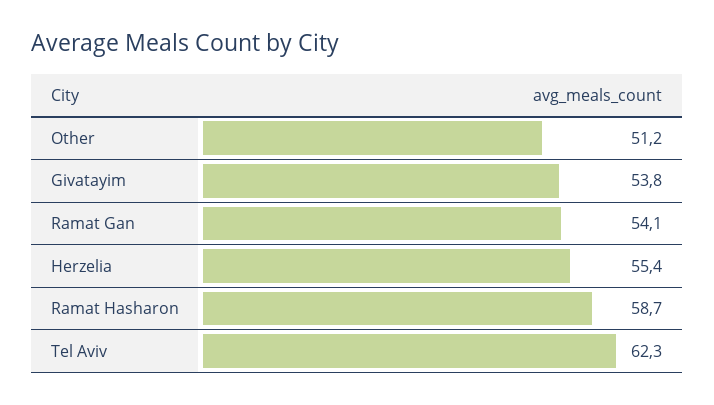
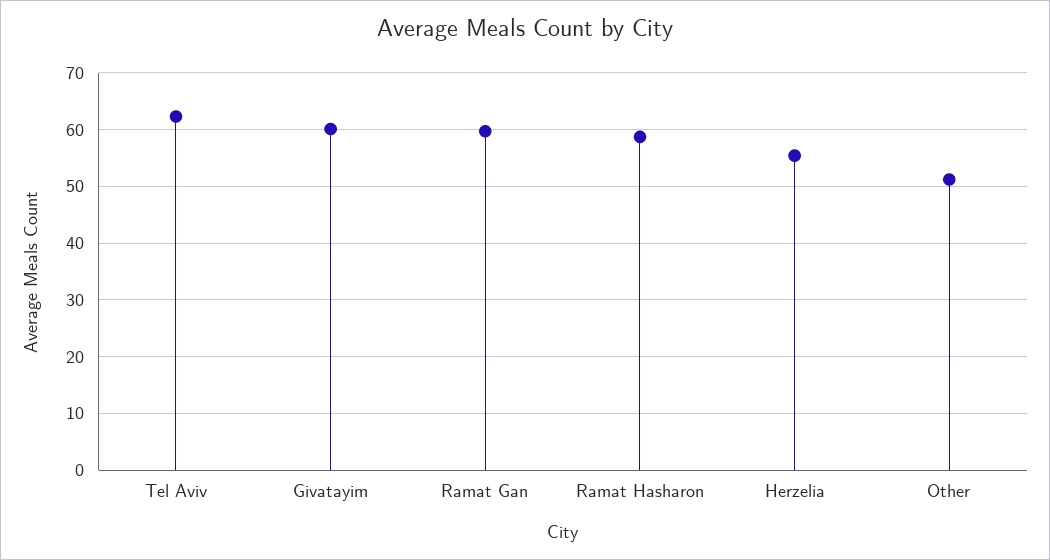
Givatayim: 53.8 -> 60
Ramat Gan: 54.1 -> 60

